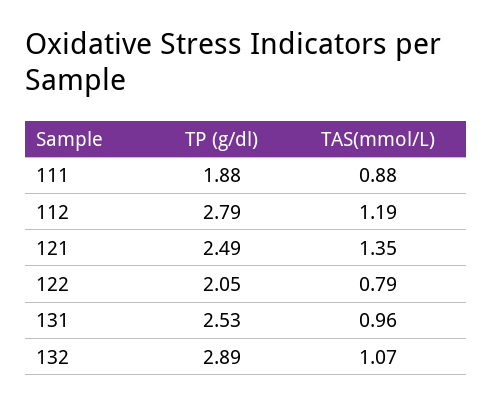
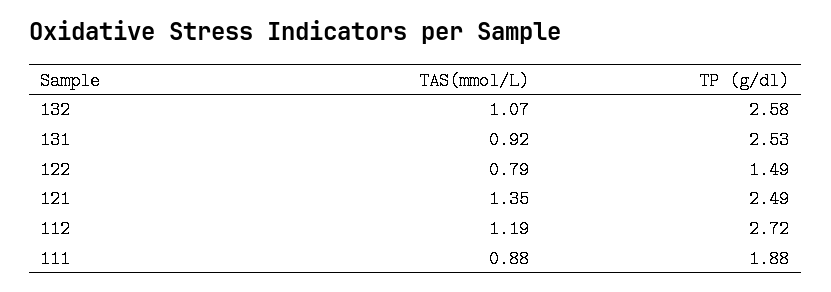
TP (g/dl), 112: 2.79 -> 2.72
TP (g/dl), 122: 2.05 -> 1.49
TAS(mmol/L), 131: 0.96 -> 0.92
TP (g/dl), 132: 2.89 -> 2.58

